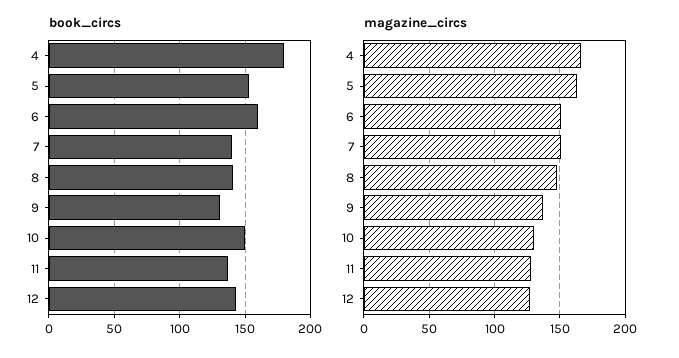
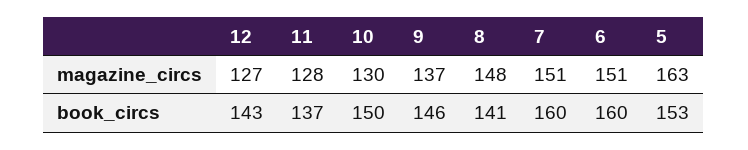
book_circs, 4: 180 -> none
book_circs, 7: 140 -> 160
book_circs, 9: 130 -> 146
magazine_circs, 4: 165 -> none

